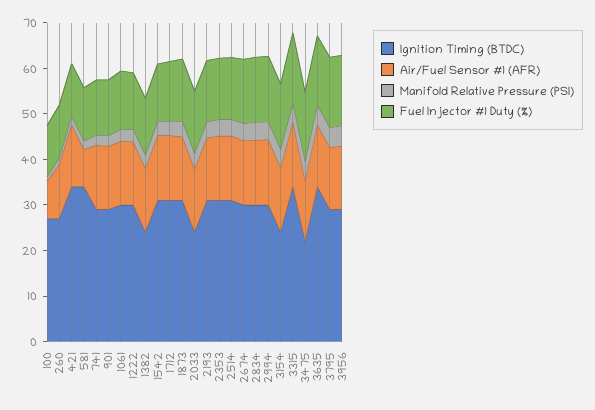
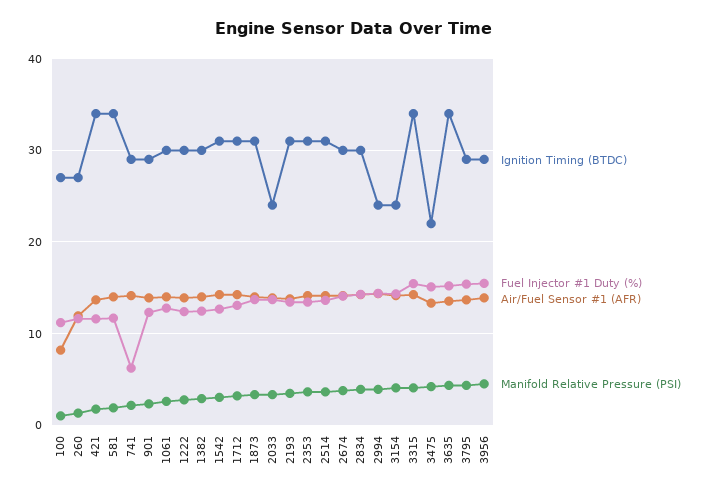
Air/Fuel Sensor #1 (AFR), 581: 8 -> 14
Fuel Injector #1 Duty (%), 741: 12 -> 6
Ignition Timing (BTDC), 1382: 24 -> 30
Ignition Timing (BTDC), 2994: 30 -> 24

